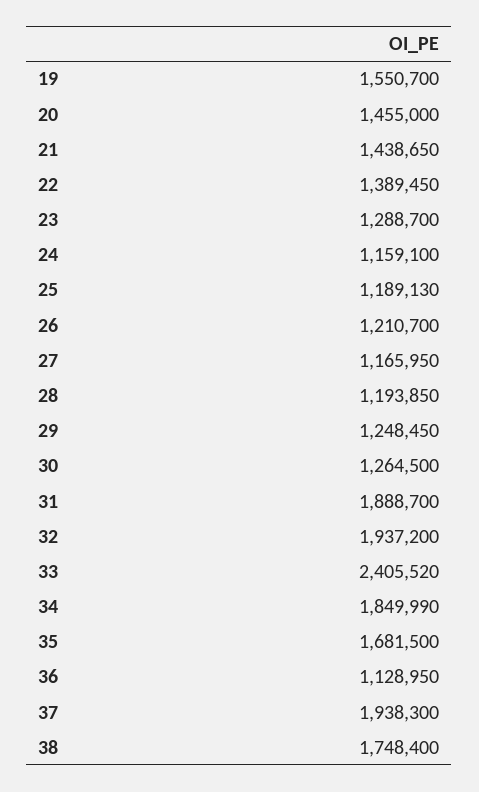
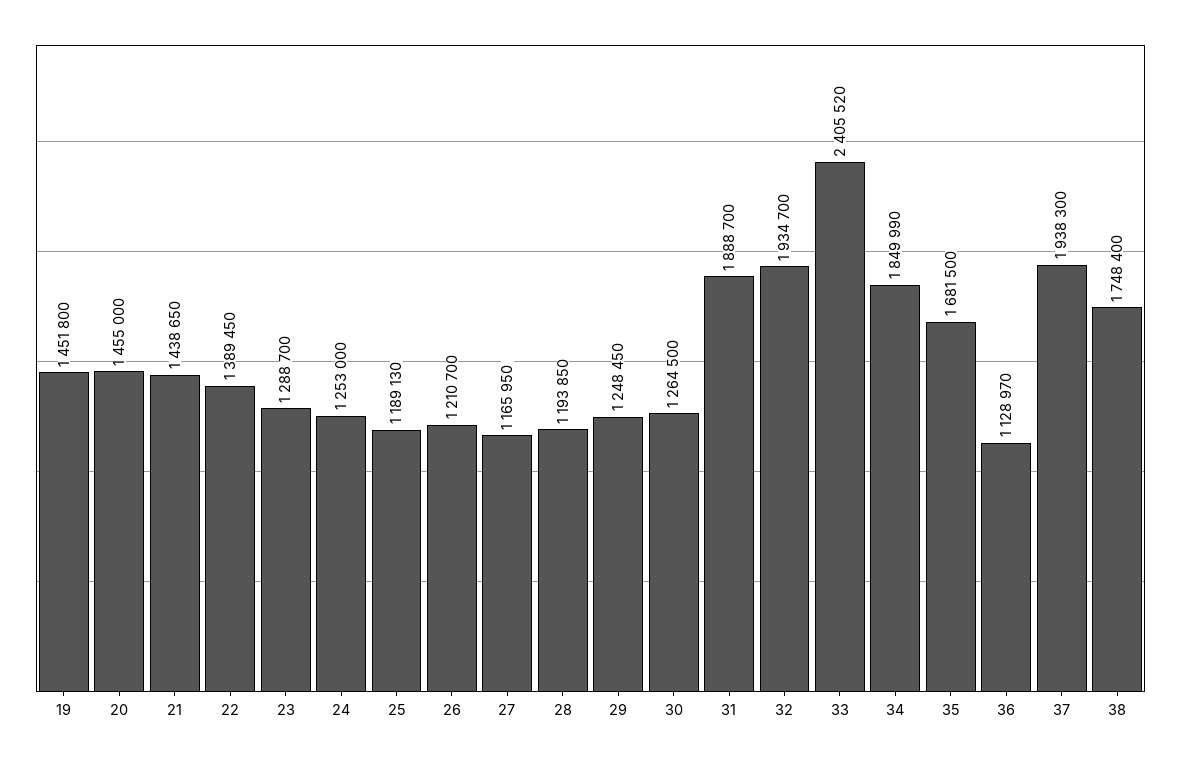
19: 1550700 -> 1451800
24: 1159100 -> 1253000
32: 1937200 -> 1934700
36: 1128950 -> 1128970

